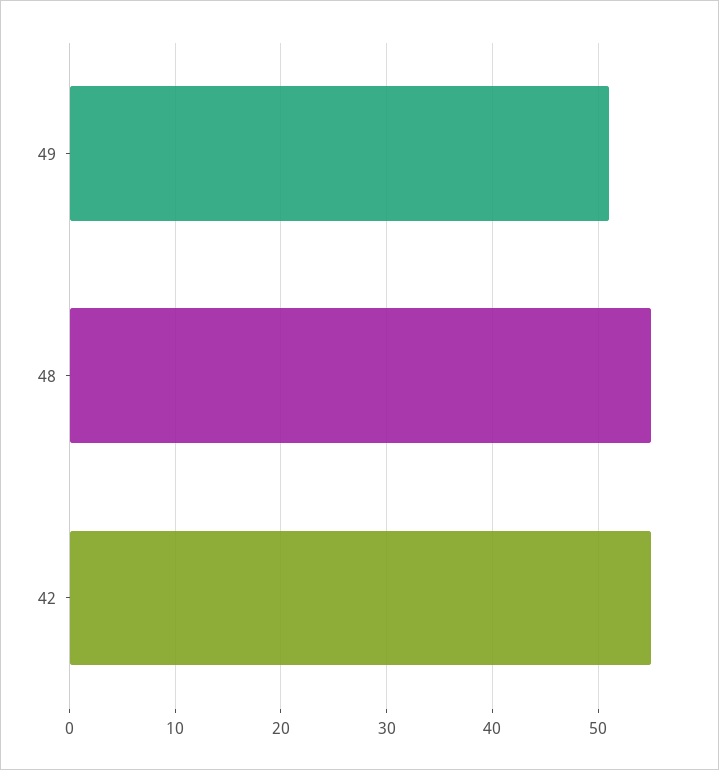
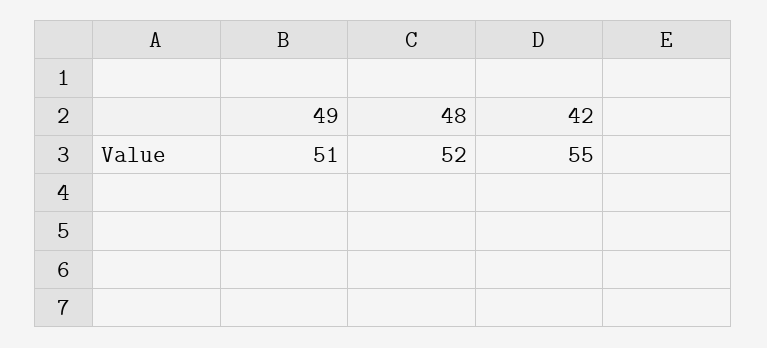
48: 55 -> 52

